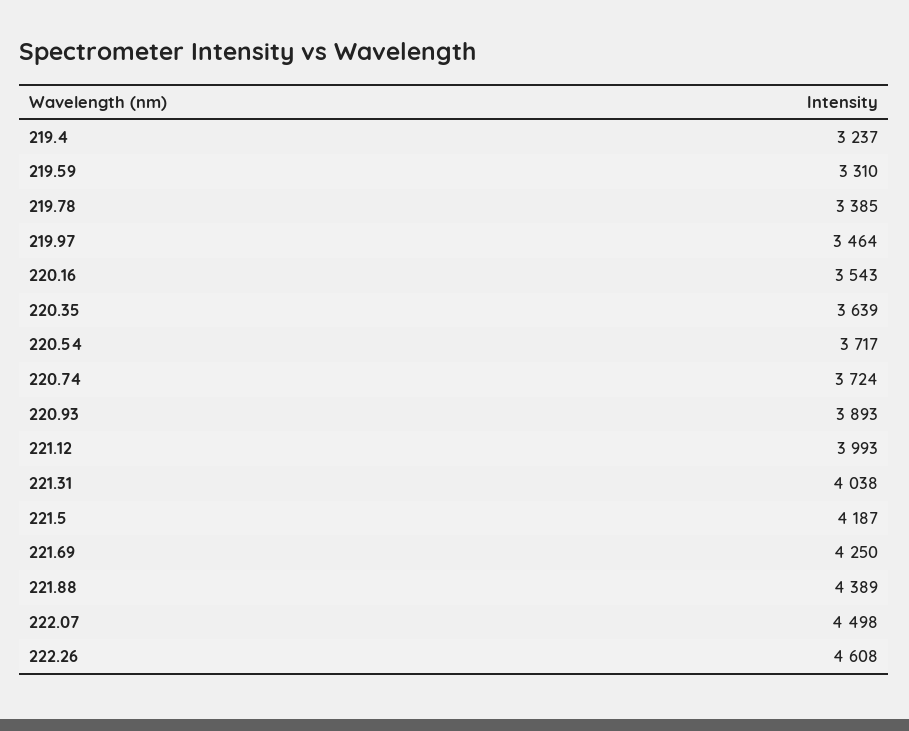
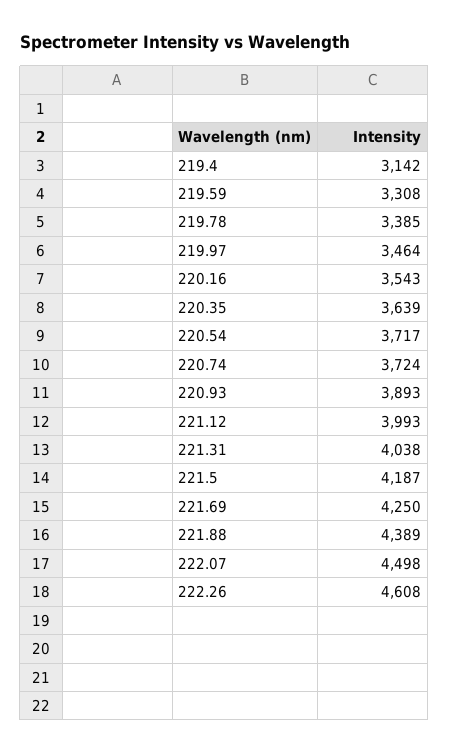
219.4: 3237 -> 3142
219.59: 3310 -> 3308

